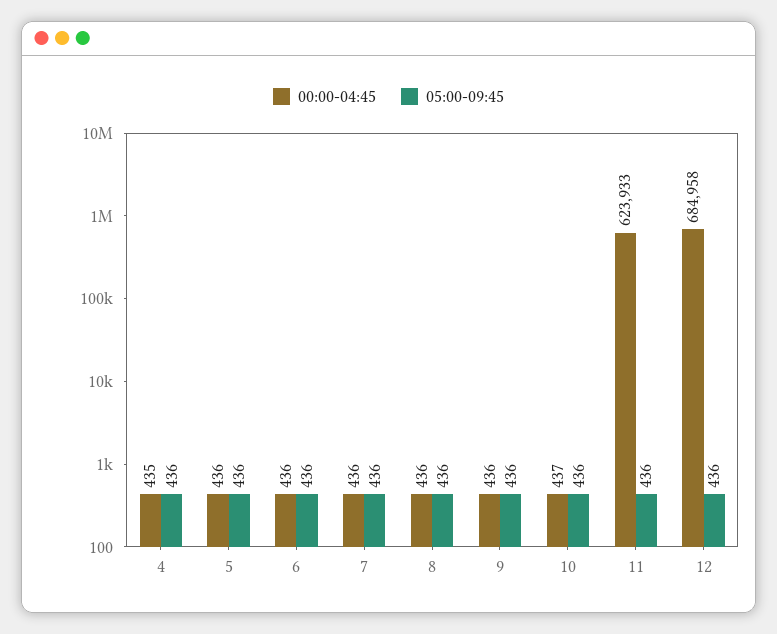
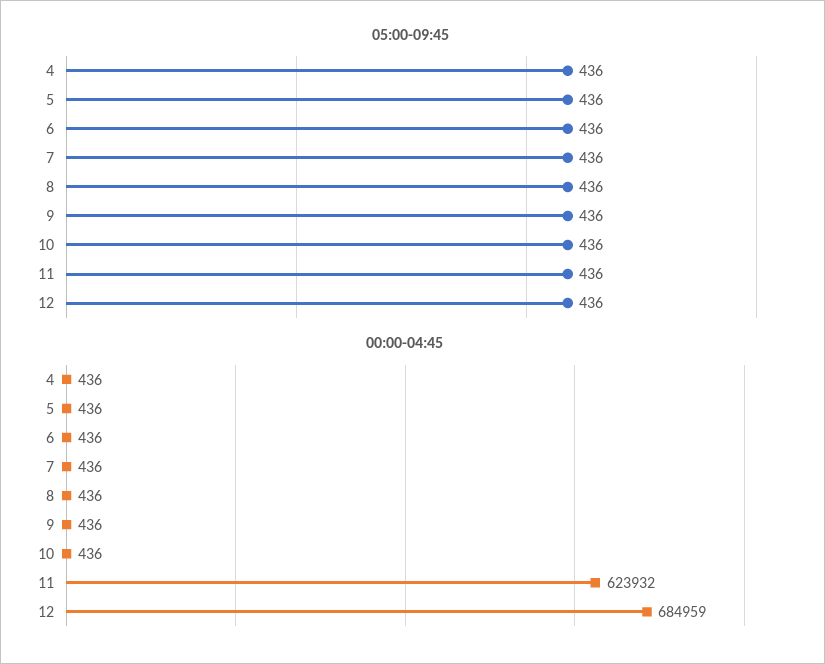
00:00-04:45, 4: 435 -> 436
00:00-04:45, 10: 437 -> 436
00:00-04:45, 11: 623933 -> 623932
00:00-04:45, 12: 684958 -> 684959

